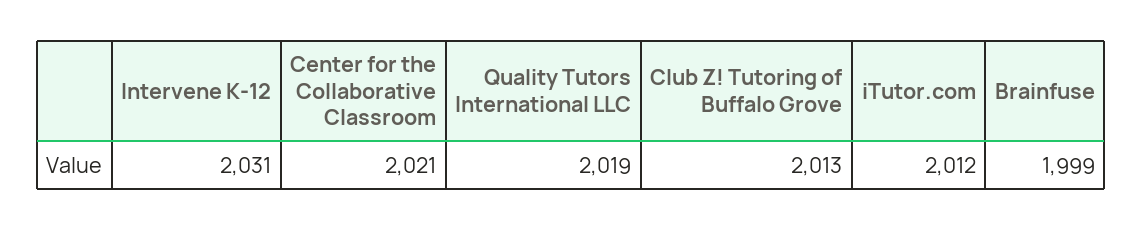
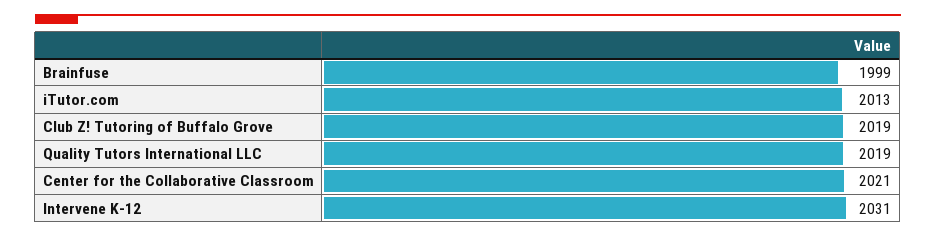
Club Z! Tutoring of Buffalo Grove: 2013 -> 2019
iTutor.com: 2012 -> 2013

